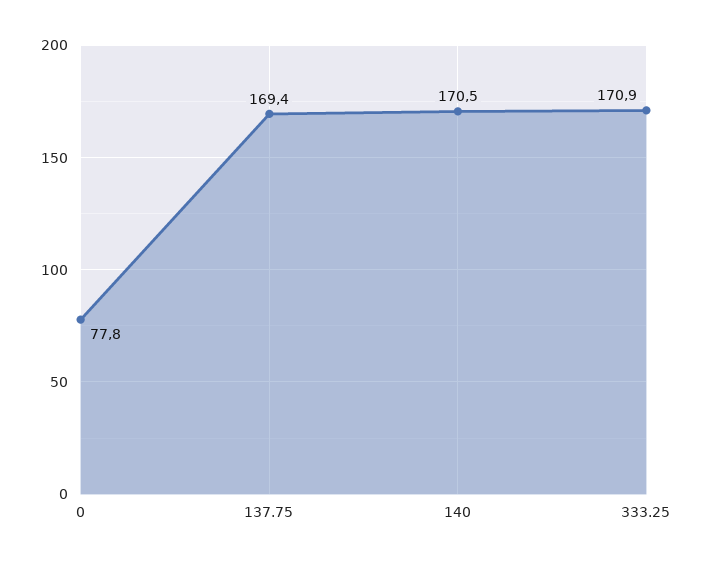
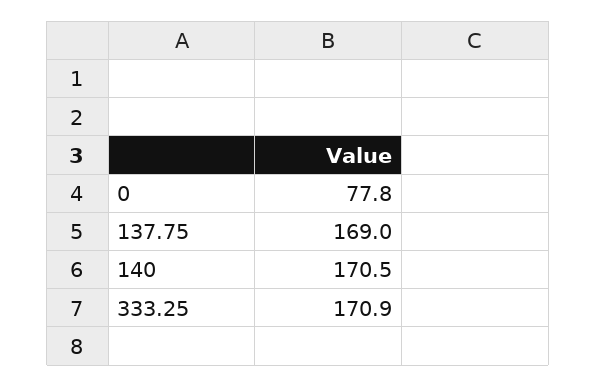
137.75: 169.4 -> 169

